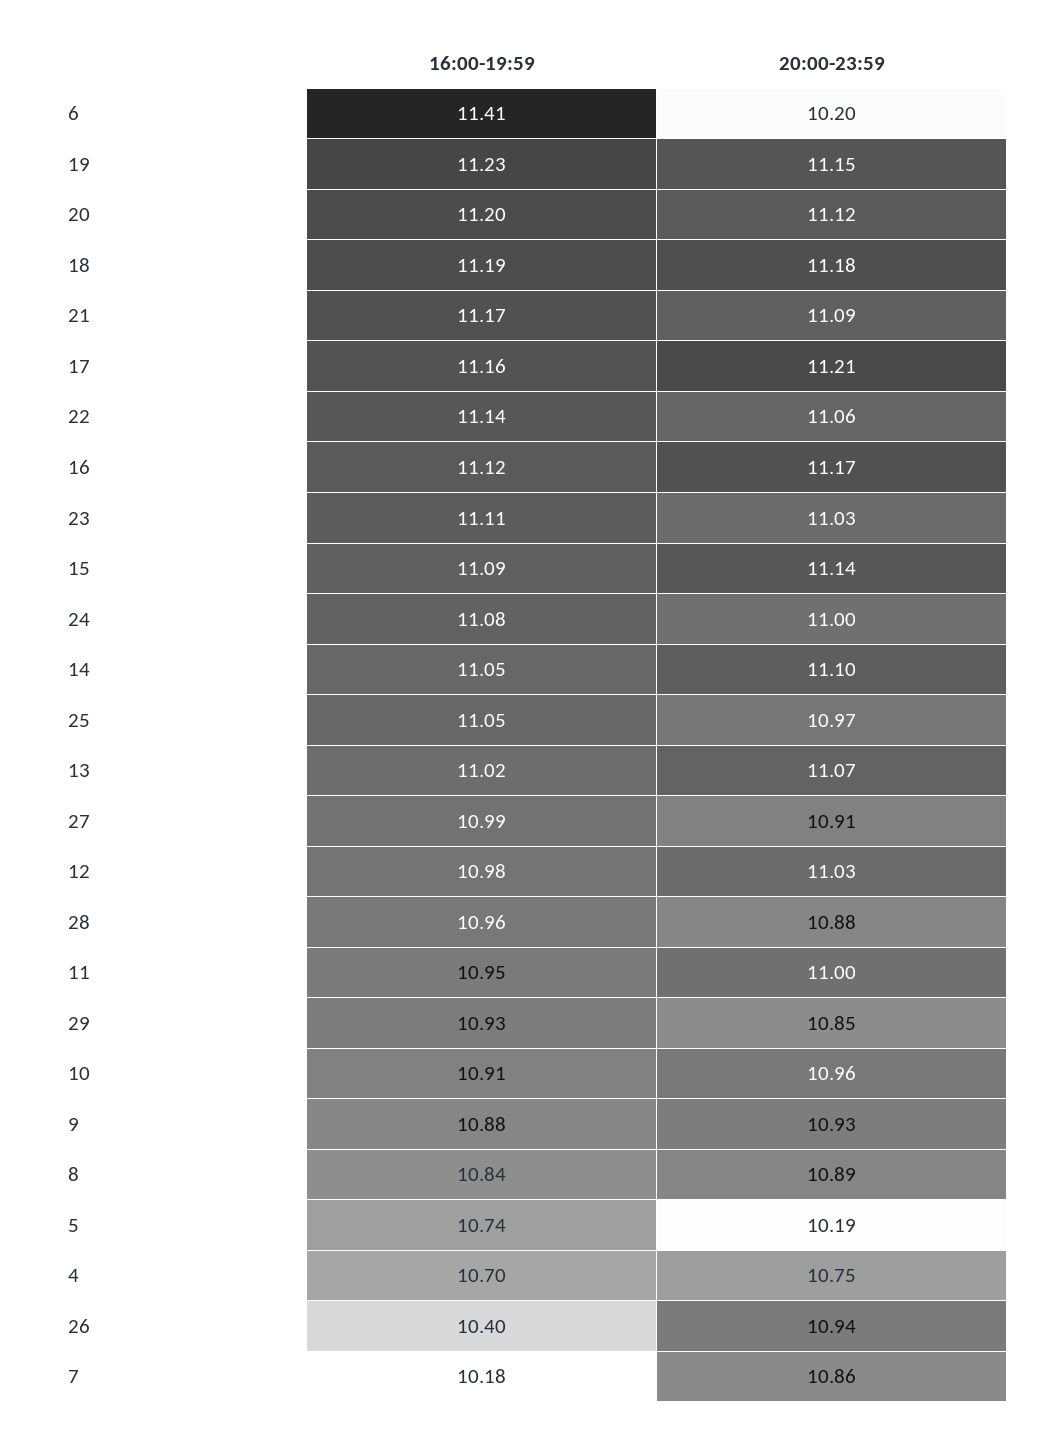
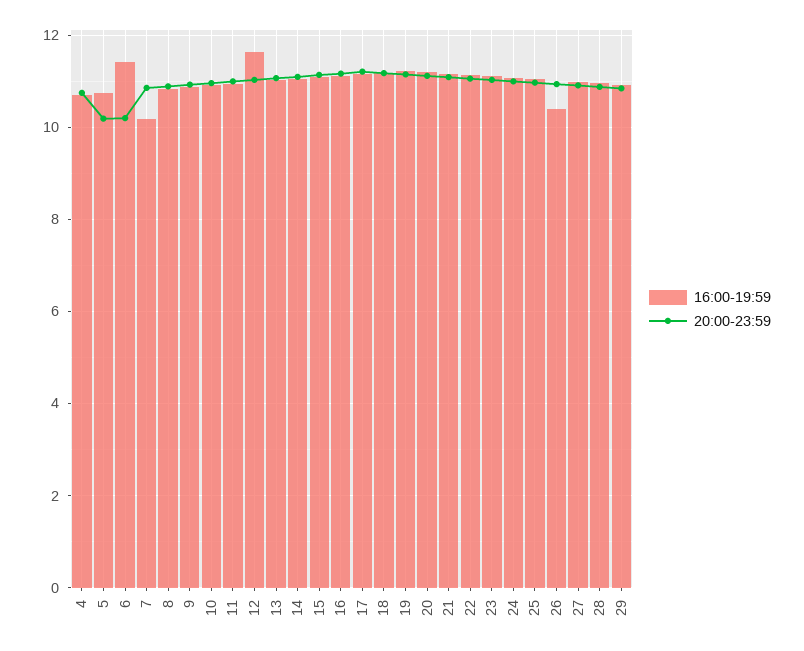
16:00-19:59, 12: 10.98 -> 11.6

